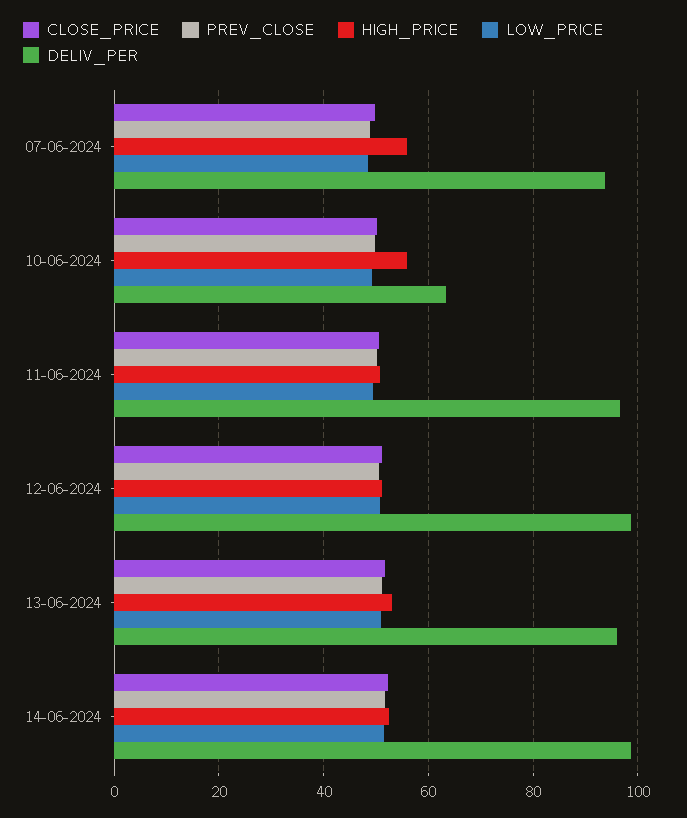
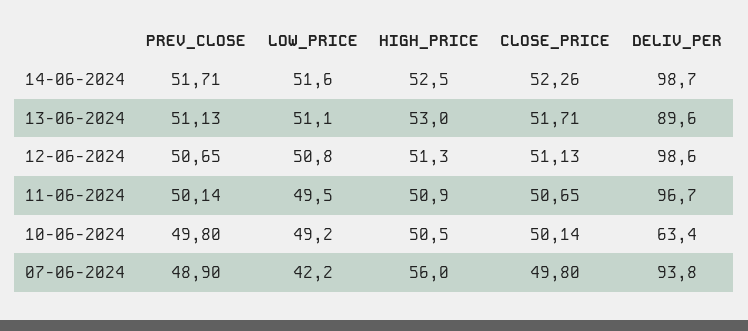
LOW_PRICE, 07-06-2024: 48 -> 42.2
HIGH_PRICE, 10-06-2024: 56 -> 50.5
DELIV_PER, 13-06-2024: 96 -> 89.6

